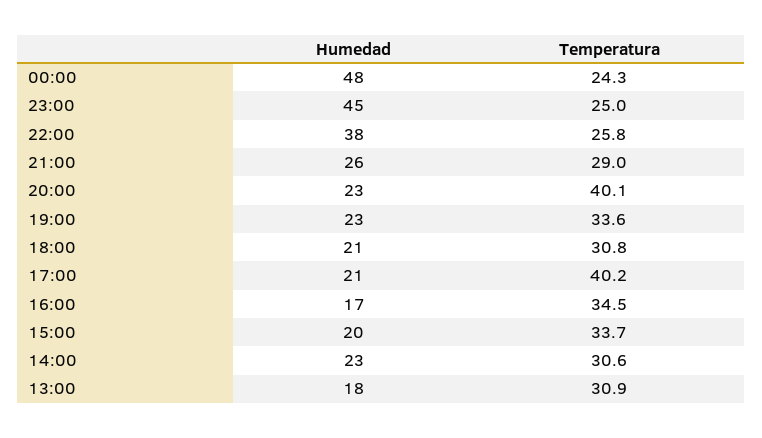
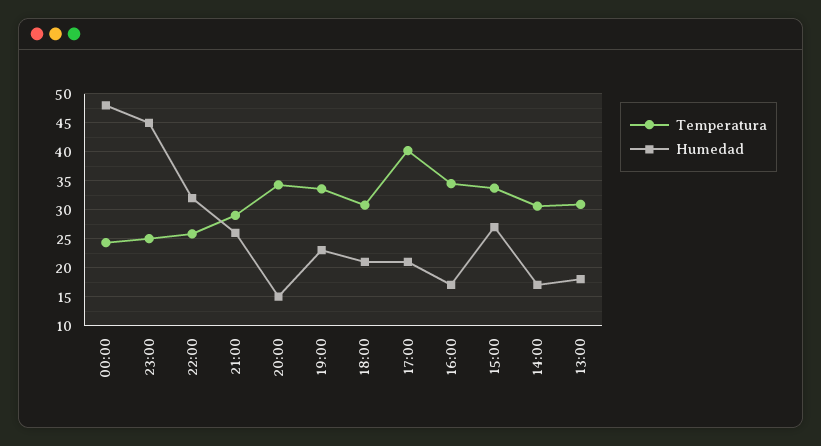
Humedad, 22:00: 38 -> 32.5
Humedad, 20:00: 23 -> 15
Temperatura, 20:00: 40.1 -> 35
Humedad, 15:00: 20 -> 27.5
Humedad, 14:00: 23 -> 17.5

